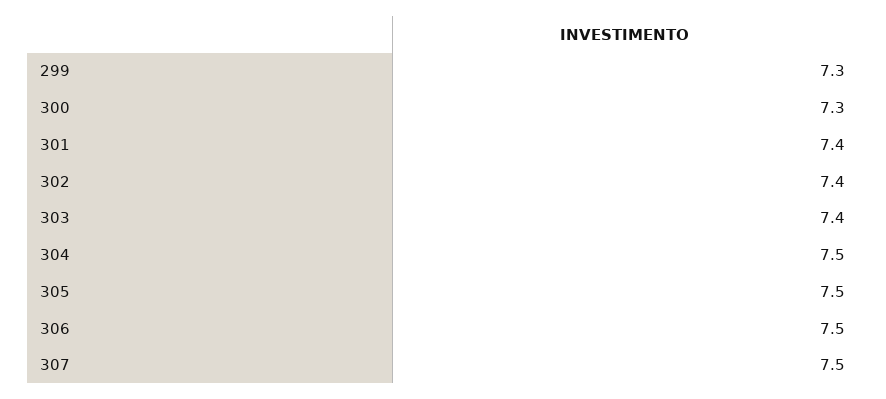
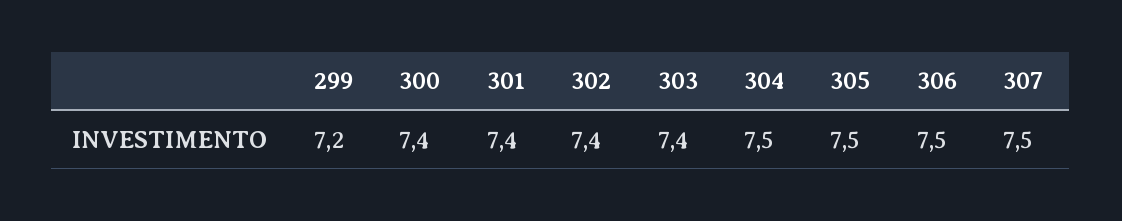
299: 7.3 -> 7.2
300: 7.3 -> 7.4

